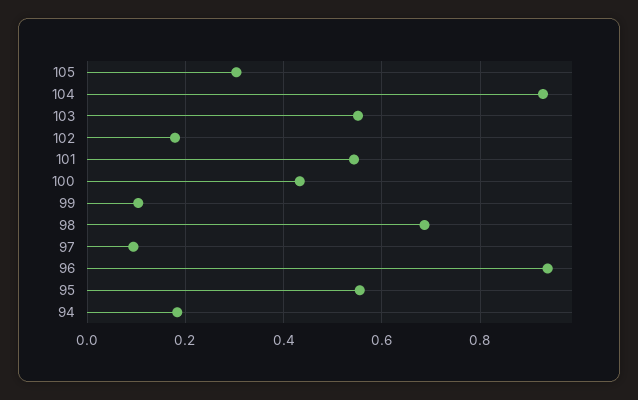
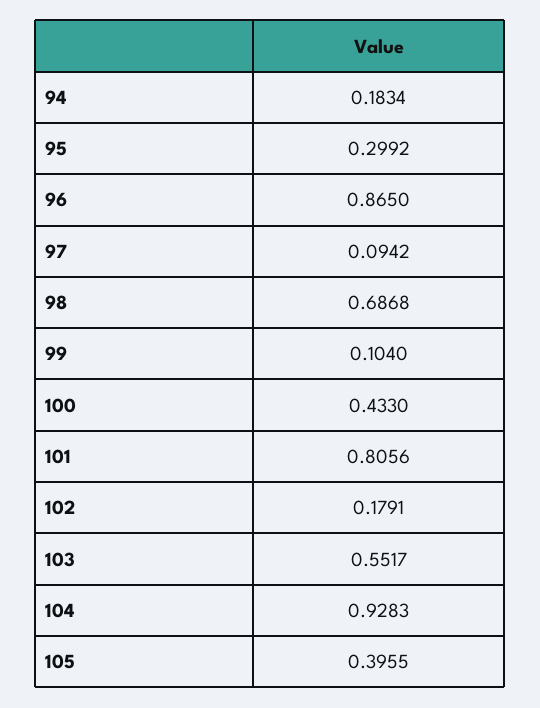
105: 0.3 -> 0.3955
101: 0.54 -> 0.8056
96: 0.94 -> 0.865
95: 0.56 -> 0.2992

